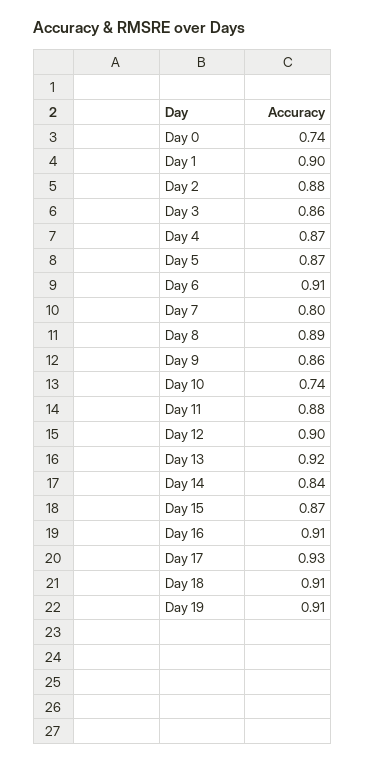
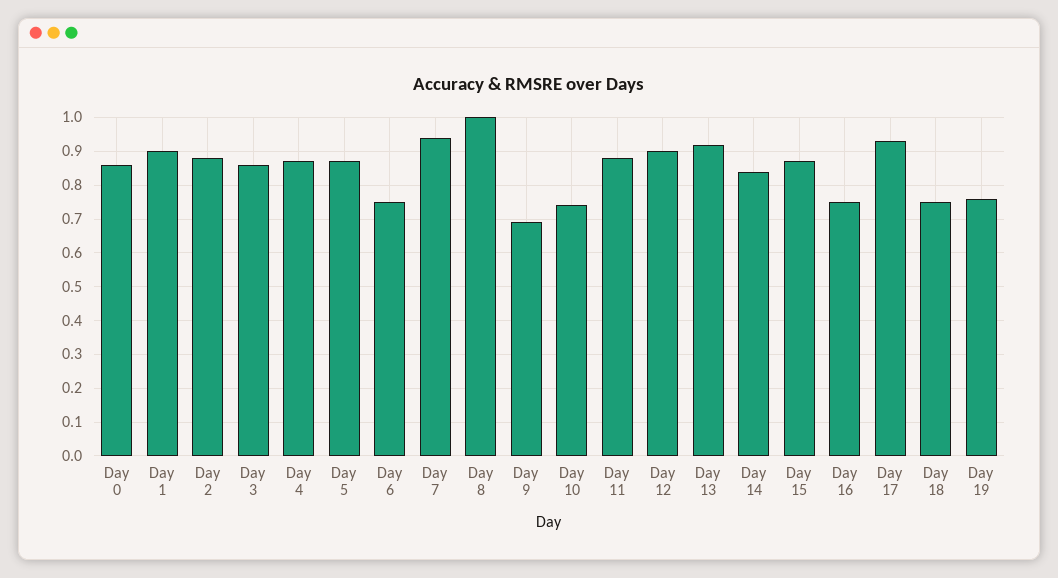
Day 0: 0.74 -> 0.85
Day 6: 0.91 -> 0.75
Day 7: 0.8 -> 0.95
Day 8: 0.89 -> 1
Day 9: 0.86 -> 0.7
Day 16: 0.91 -> 0.75
Day 18: 0.91 -> 0.75
Day 19: 0.91 -> 0.75

